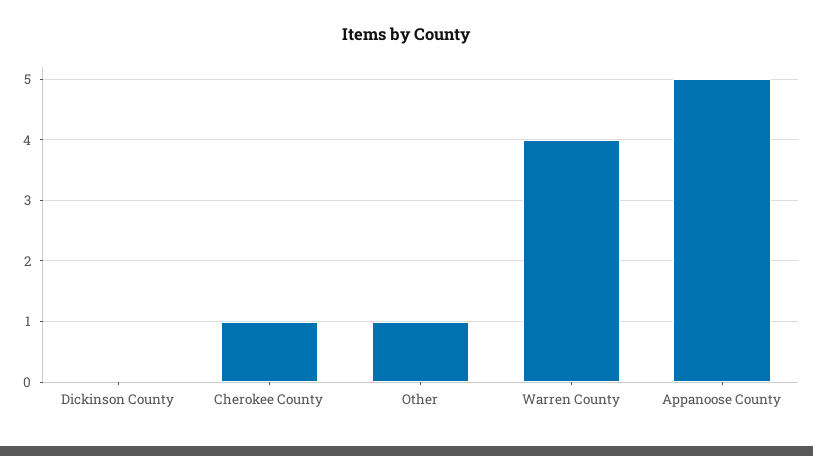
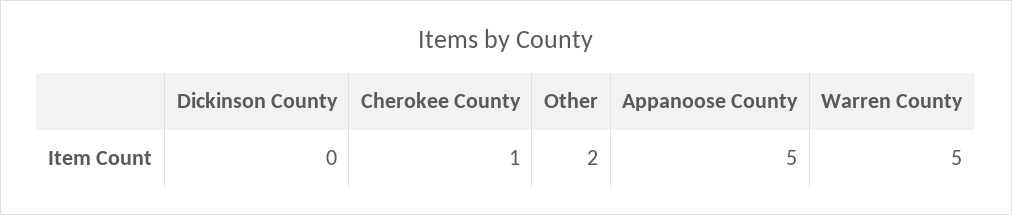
Other: 1 -> 2
Warren County: 4 -> 5

